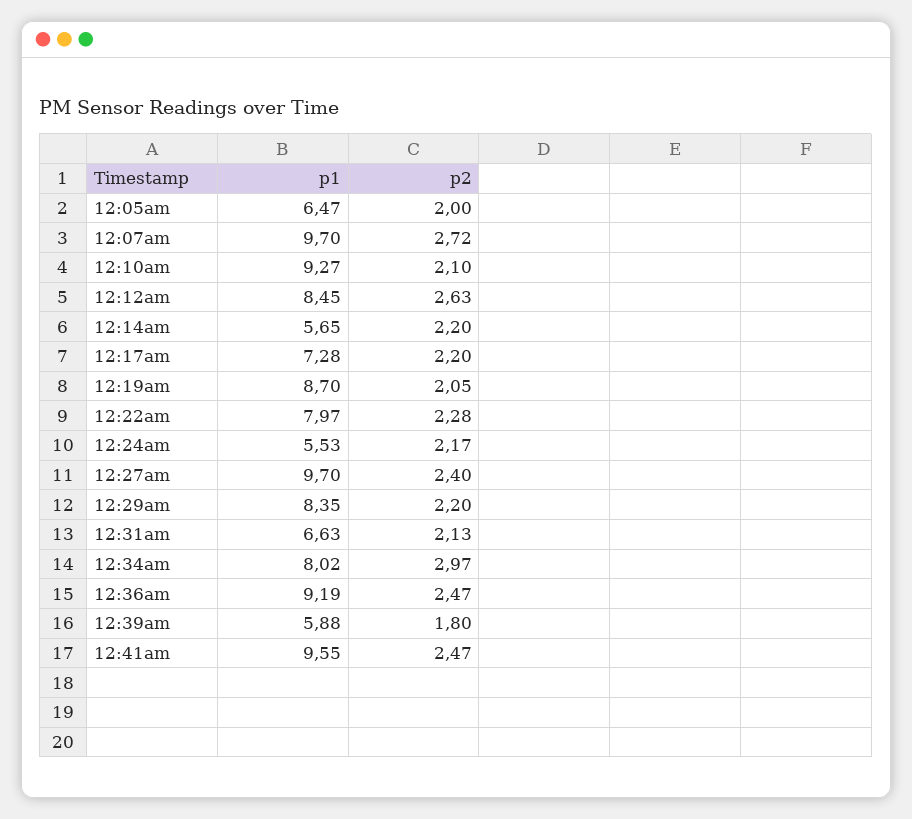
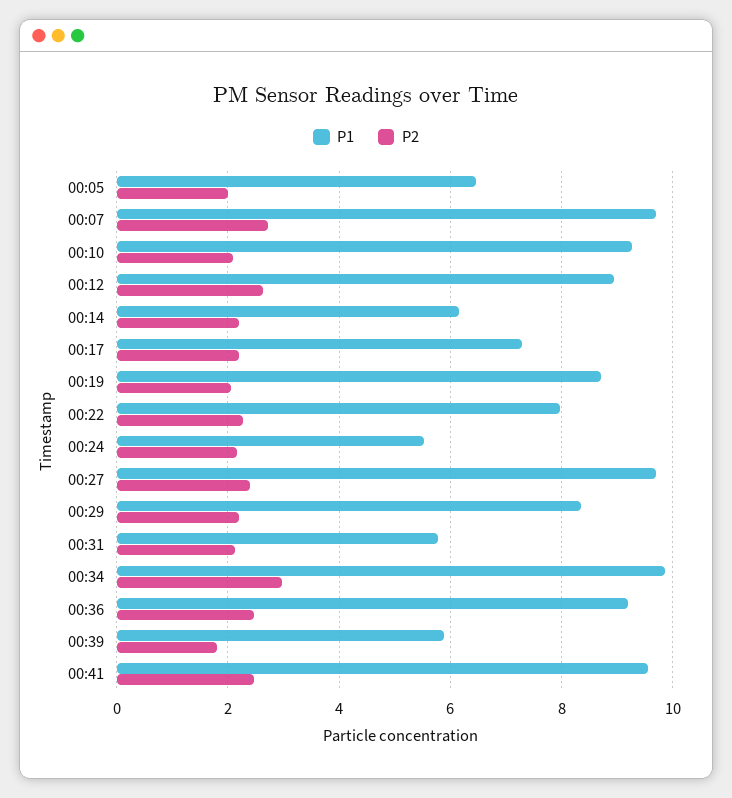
p1, 12:12am: 8.45 -> 9
p1, 12:14am: 5.65 -> 6.2
p1, 12:31am: 6.63 -> 5.8
p1, 12:34am: 8.02 -> 9.8

